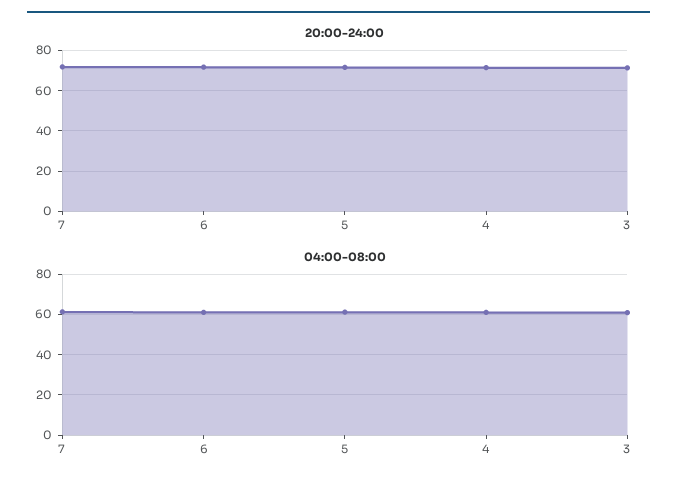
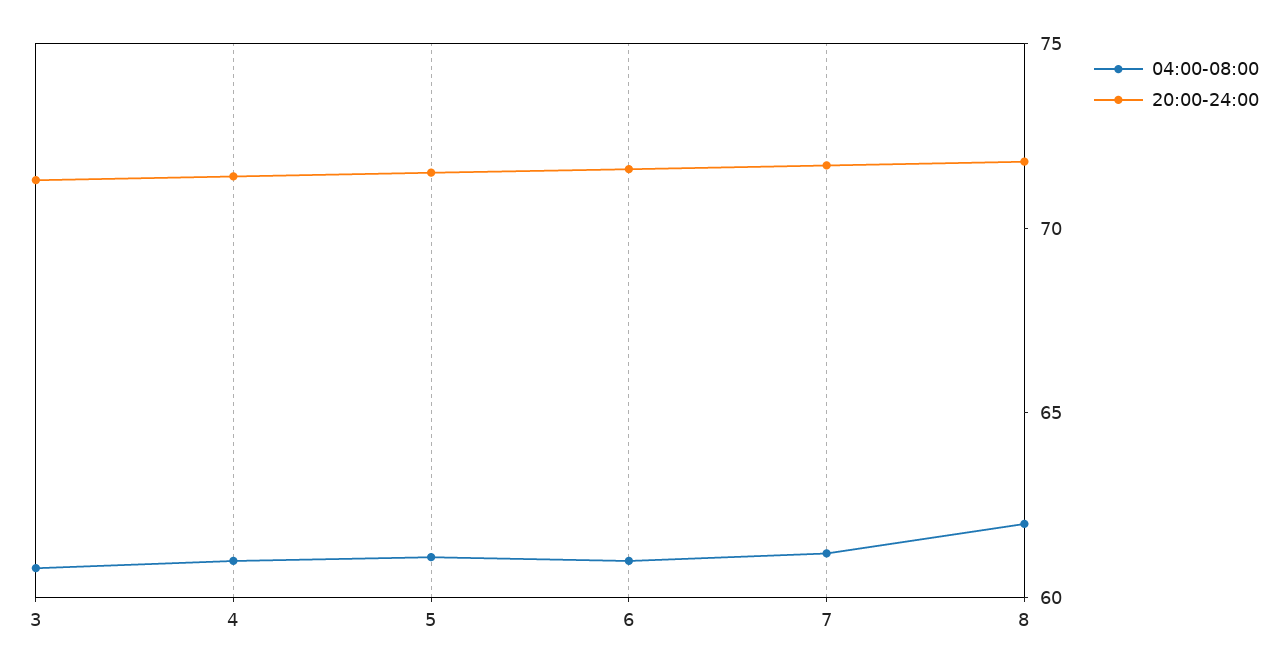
04:00-08:00, 8: none -> 62
20:00-24:00, 8: none -> 72

